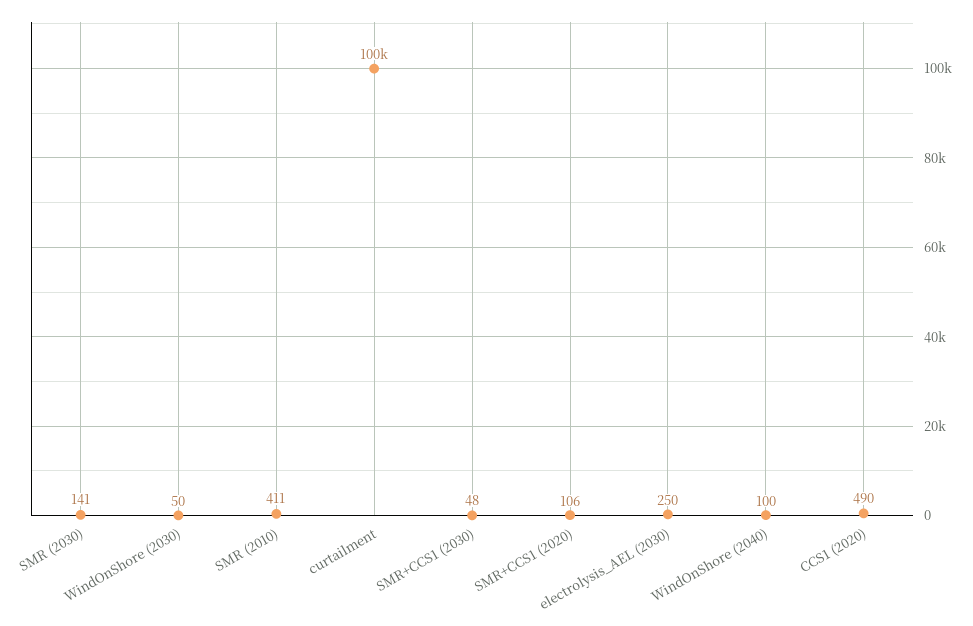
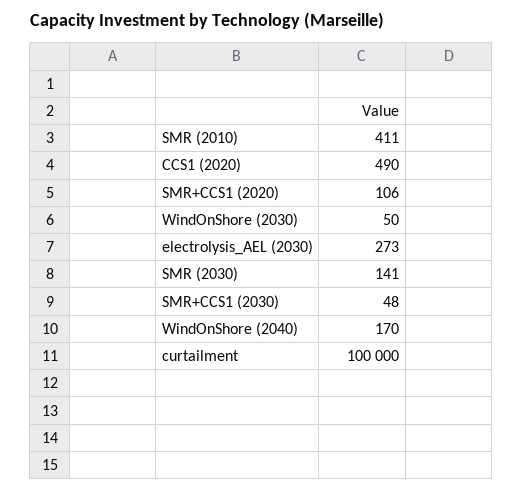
electrolysis_AEL (2030): 250 -> 273
WindOnShore (2040): 100 -> 170

